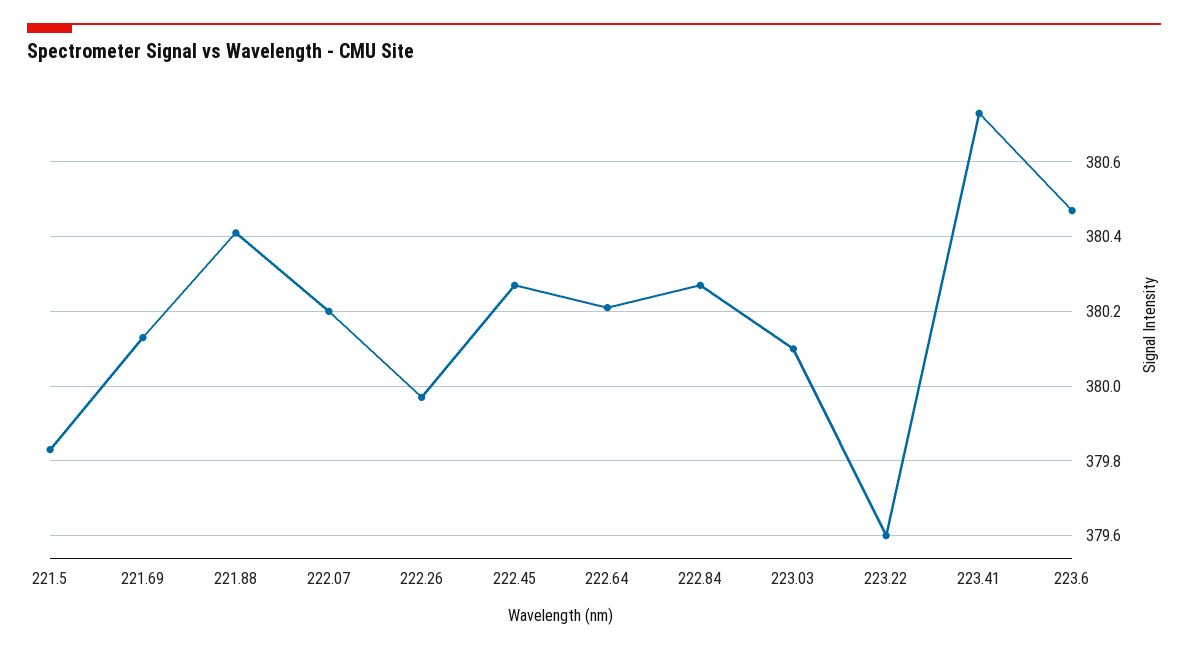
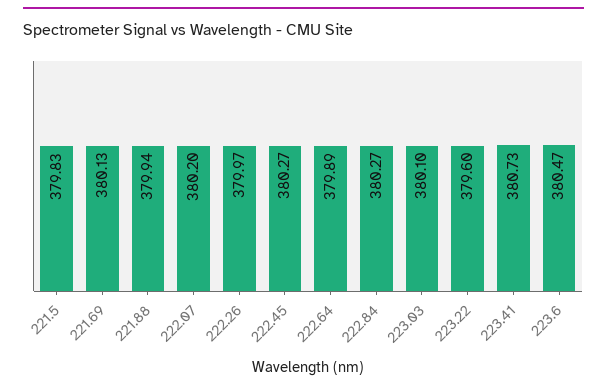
221.88: 380.4 -> 379.94
222.64: 380.2 -> 379.89

